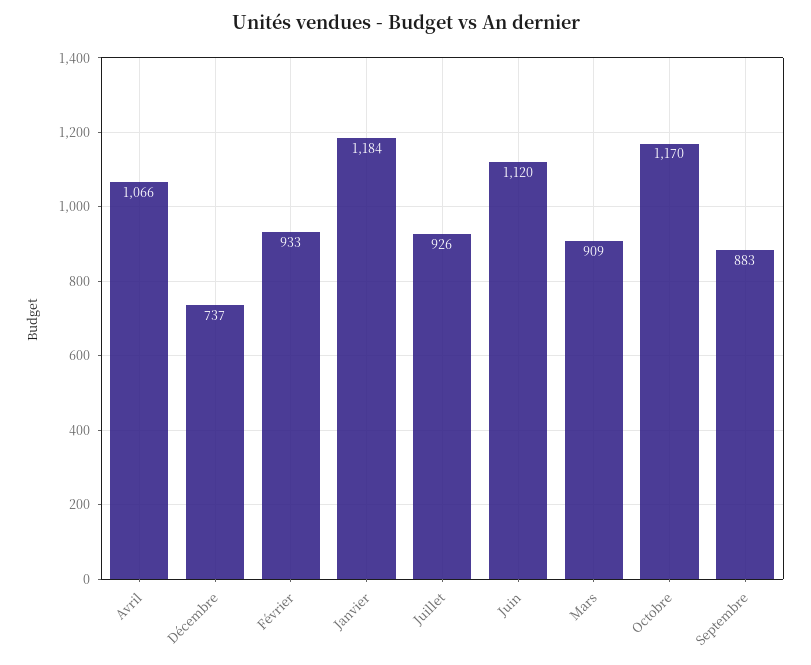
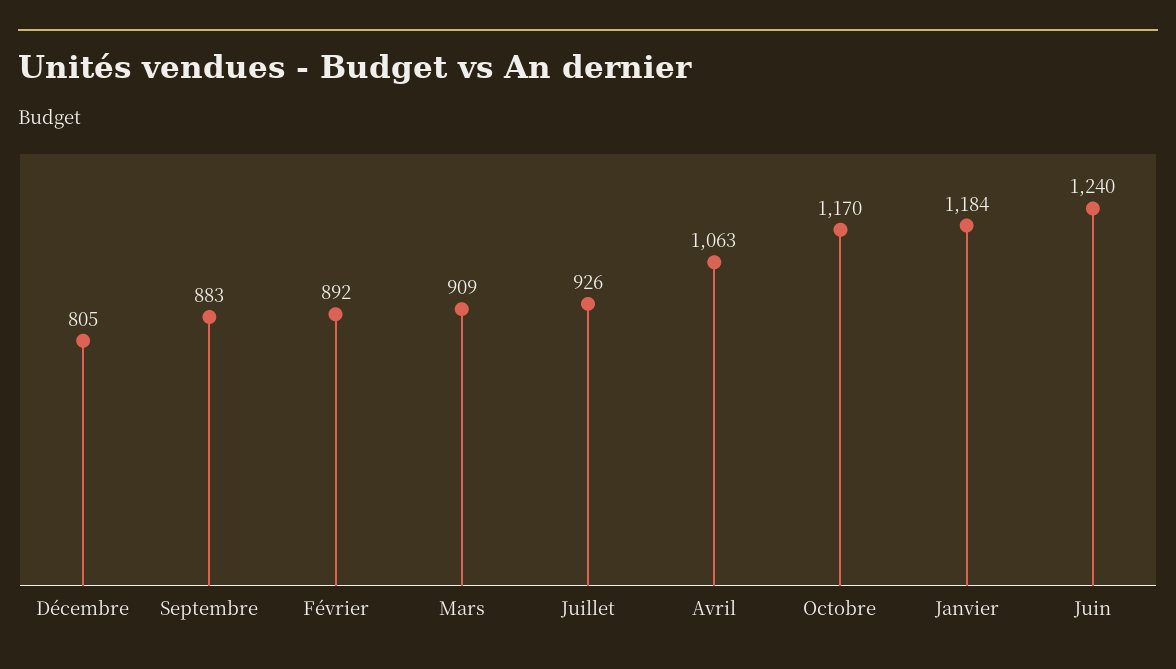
Avril: 1066 -> 1063
Décembre: 737 -> 805
Février: 933 -> 892
Juin: 1120 -> 1240

